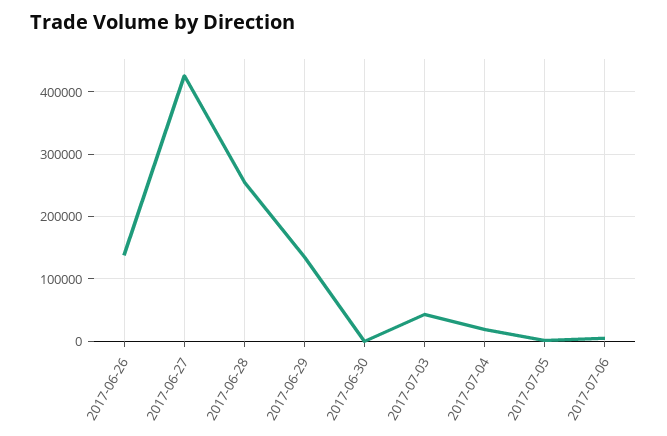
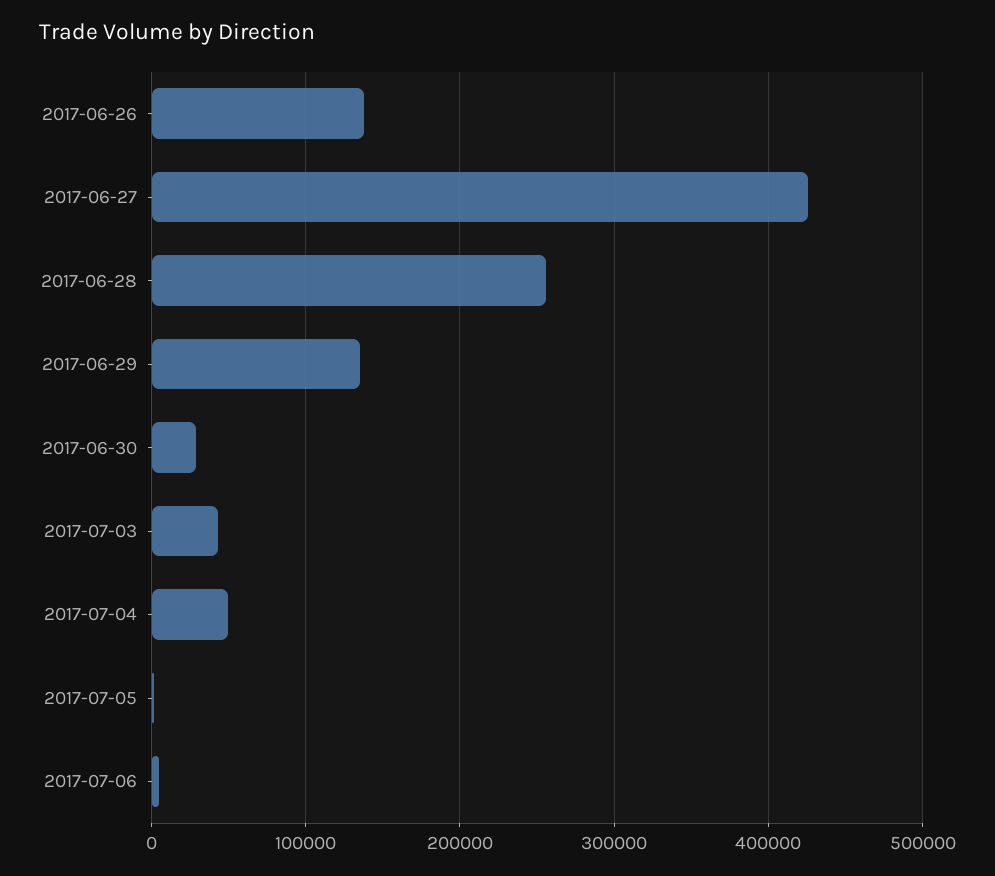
2017-06-30: 0 -> 30000
2017-07-04: 20000 -> 50000

